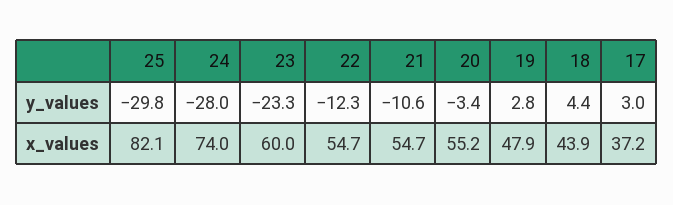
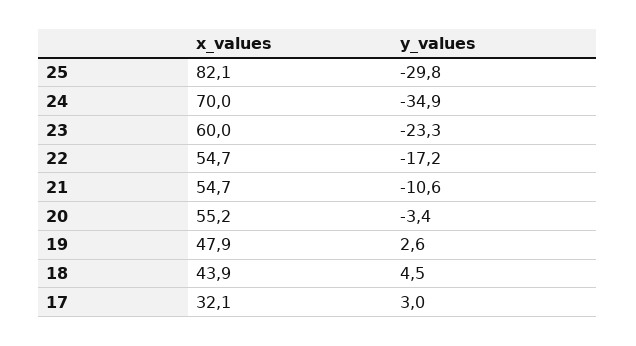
24, y_values: -28 -> -34.9
22, y_values: -12.3 -> -17.2
19, y_values: 2.8 -> 2.6
18, y_values: 4.4 -> 4.5
24, x_values: 74 -> 70
17, x_values: 37.2 -> 32.1

